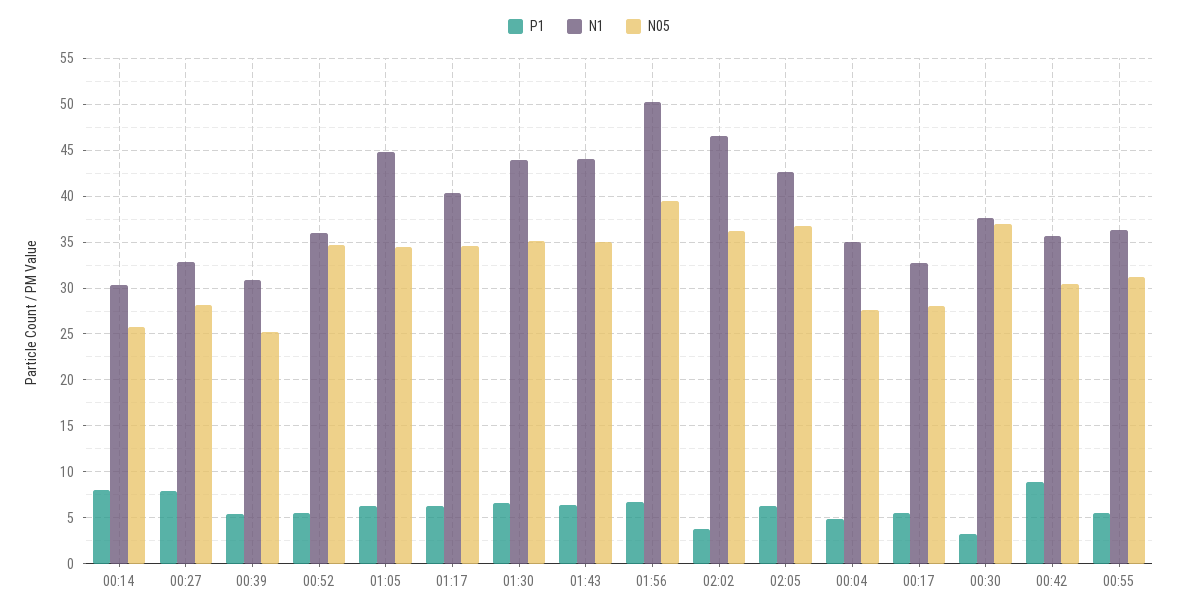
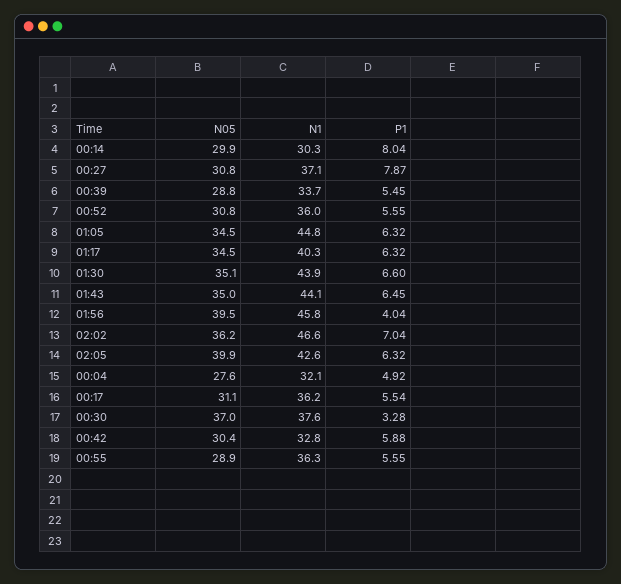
N05, 00:14: 26 -> 29.9
N1, 00:27: 33 -> 37.1
N05, 00:27: 28 -> 30.8
N1, 00:39: 31 -> 33.7
N05, 00:39: 25 -> 28.8
N05, 00:52: 35 -> 30.8
P1, 01:56: 7 -> 4.04
N1, 01:56: 50 -> 45.8
P1, 02:02: 4 -> 7.04
N05, 02:05: 37 -> 39.9
N1, 00:04: 35 -> 32.1
N1, 00:17: 33 -> 36.2
N05, 00:17: 28 -> 31.1
P1, 00:42: 9 -> 5.88
N1, 00:42: 36 -> 32.8
N05, 00:55: 31 -> 28.9

